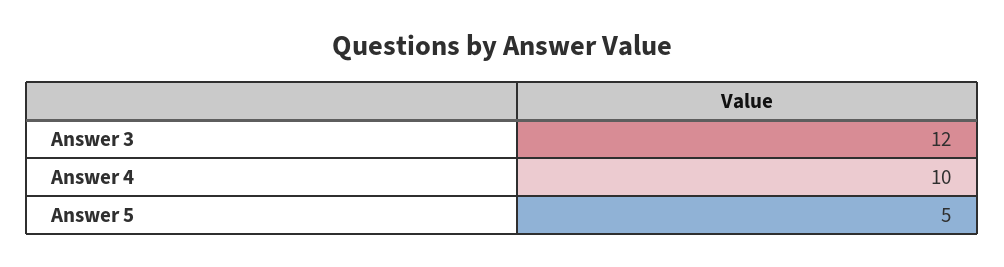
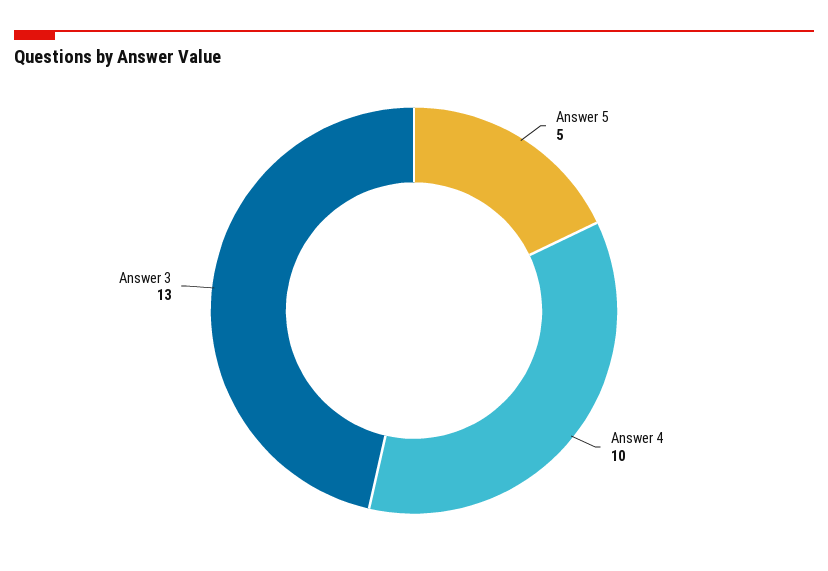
Answer 3: 12 -> 13

